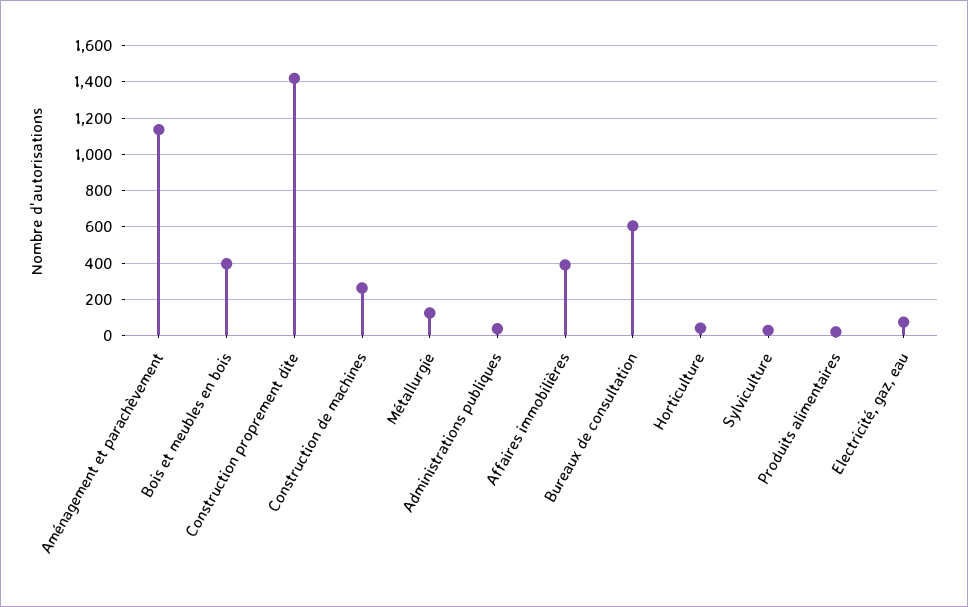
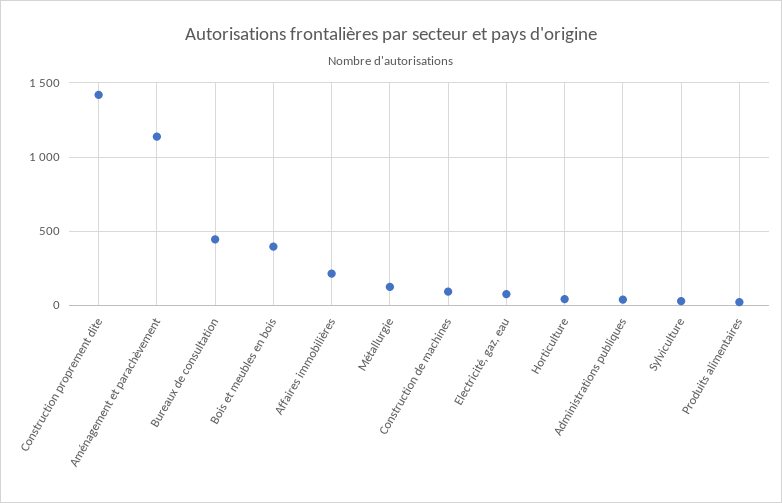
Construction de machines: 250 -> 100
Affaires immobilières: 400 -> 200
Bureaux de consultation: 600 -> 450

